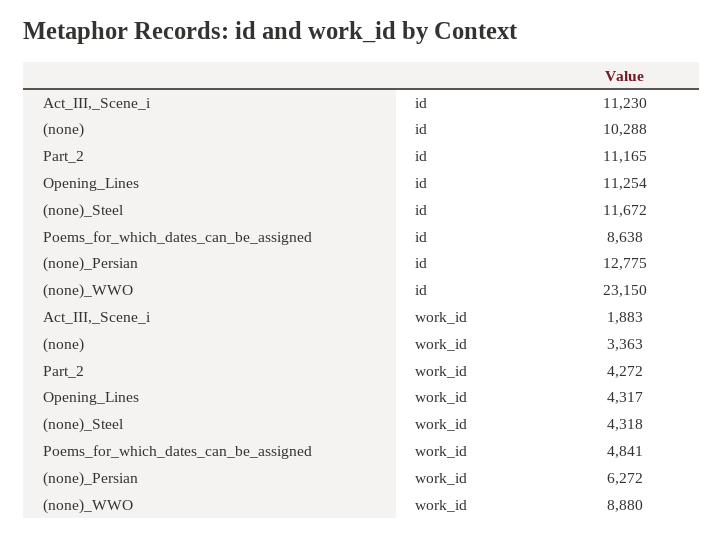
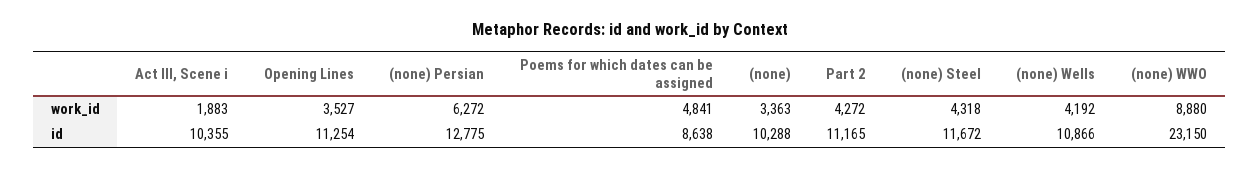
Act_III,_Scene_i, id: 11230 -> 10355
Opening_Lines, work_id: 4317 -> 3527
(none) Wells, work_id: none -> 4192
(none) Wells, id: none -> 10866

